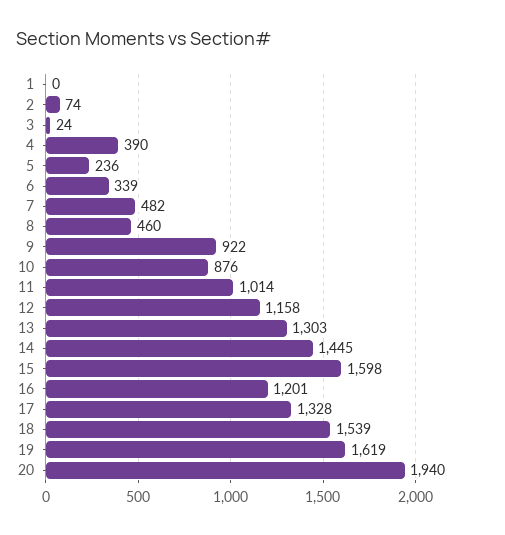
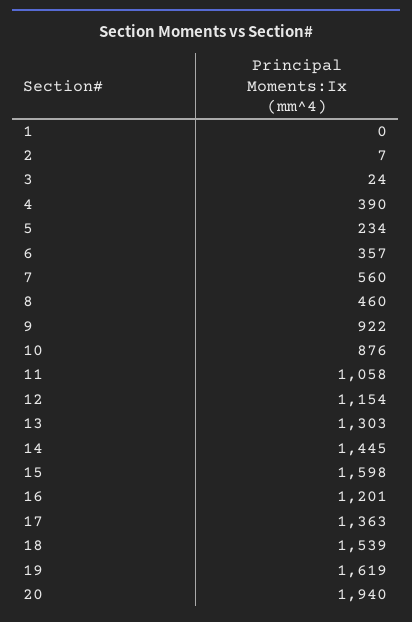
2: 74 -> 7
5: 236 -> 234
6: 339 -> 357
7: 482 -> 560
11: 1014 -> 1058
12: 1158 -> 1154
17: 1328 -> 1363

